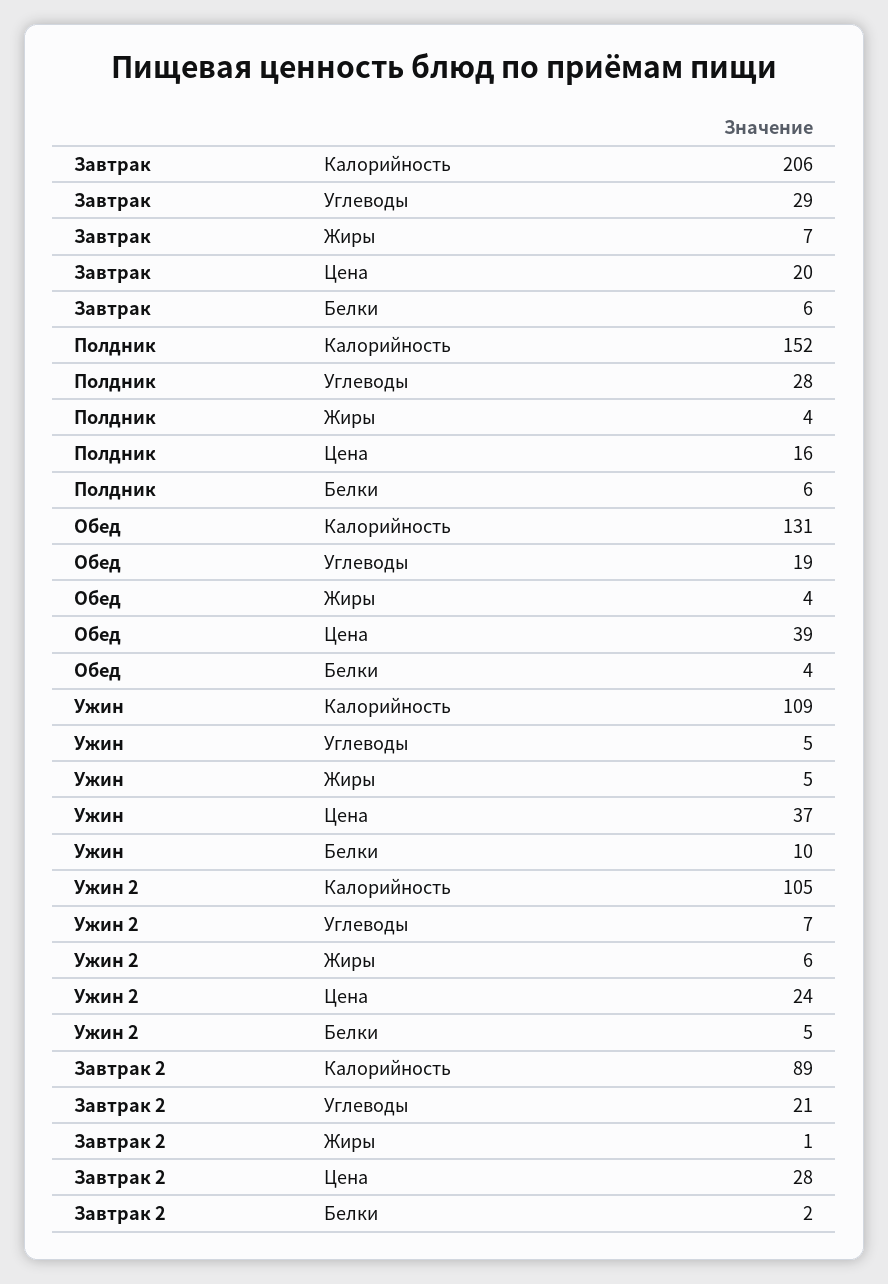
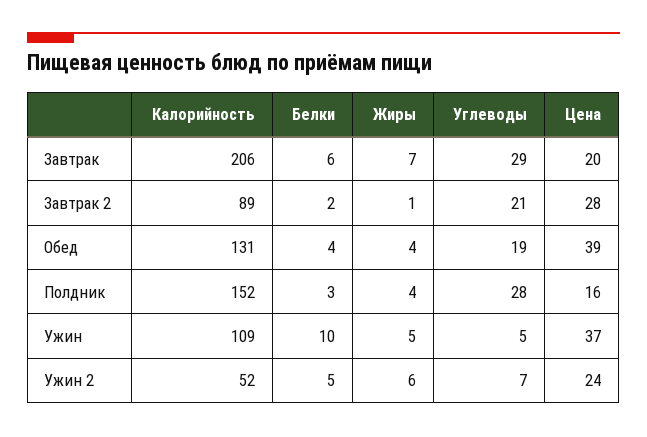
Полдник, Белки: 6 -> 3
Ужин 2, Калорийность: 105 -> 52

